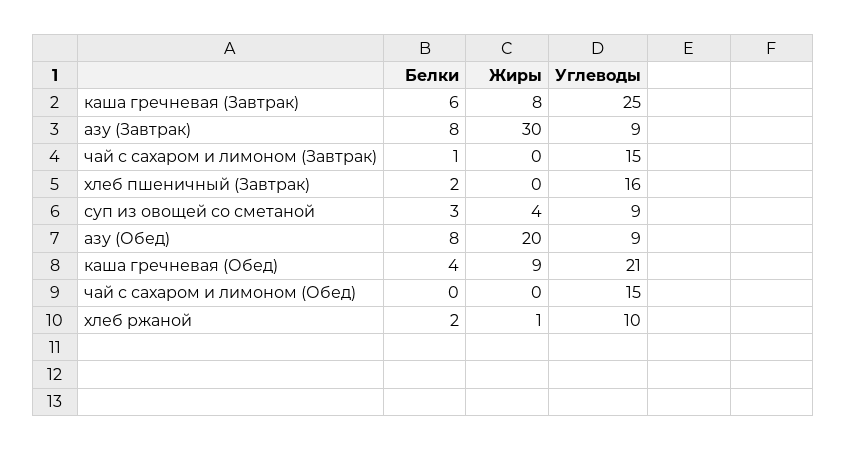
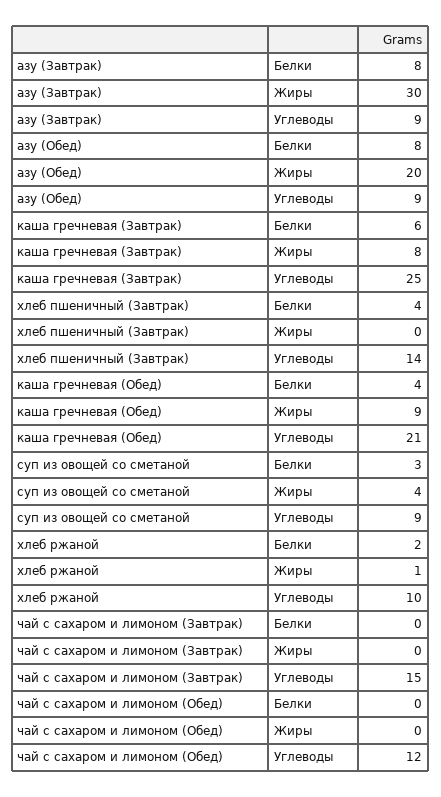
Белки, чай с сахаром и лимоном (Завтрак): 1 -> 0
Белки, хлеб пшеничный (Завтрак): 2 -> 4
Углеводы, хлеб пшеничный (Завтрак): 16 -> 14
Углеводы, чай с сахаром и лимоном (Обед): 15 -> 12

